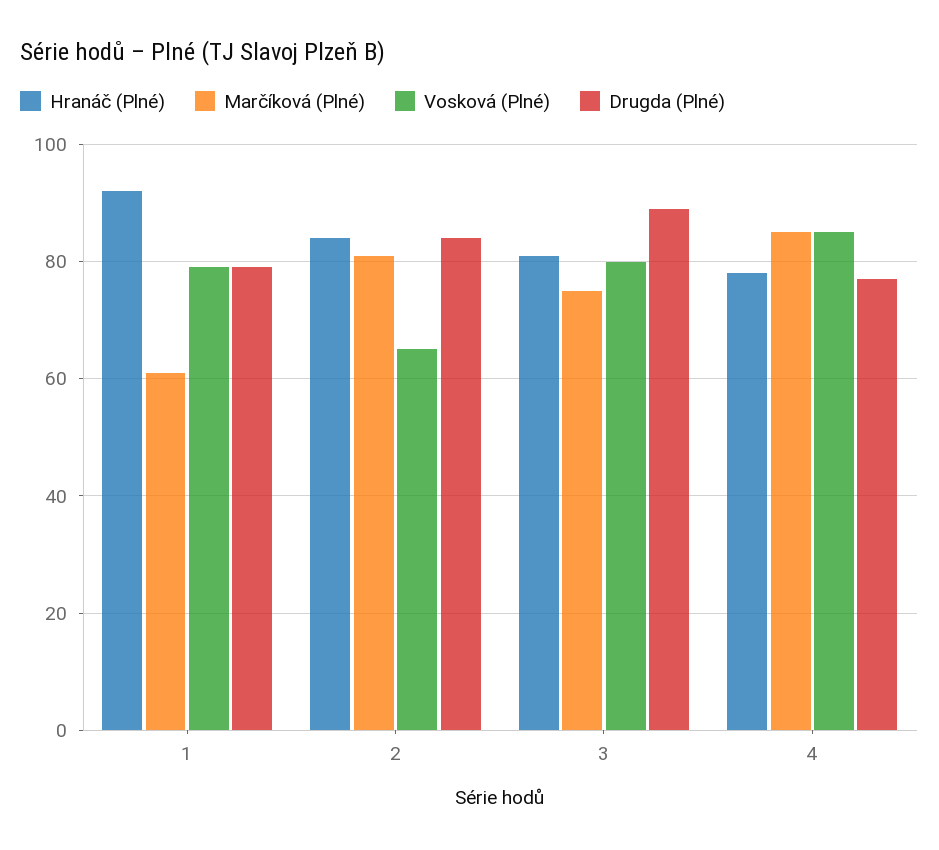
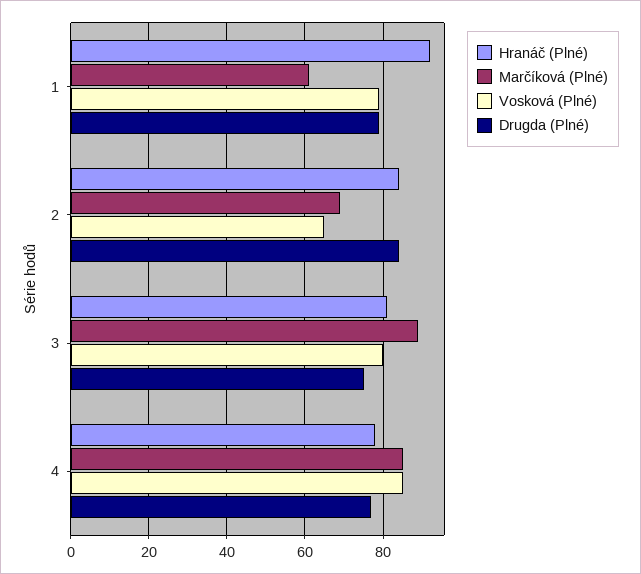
Marčíková (Plné), 2: 80 -> 70
Marčíková (Plné), 3: 75 -> 90
Drugda (Plné), 3: 90 -> 75

